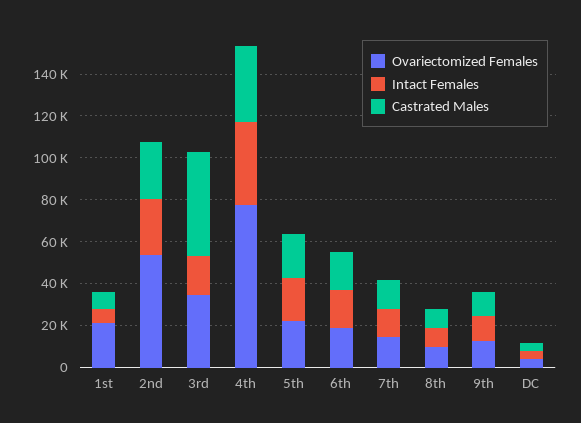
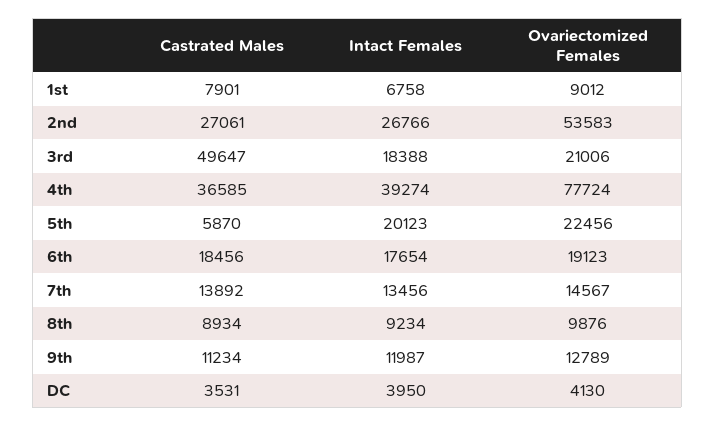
Ovariectomized Females, 1st: 20000 -> 9012
Ovariectomized Females, 3rd: 35000 -> 21006
Castrated Males, 5th: 20000 -> 5870

